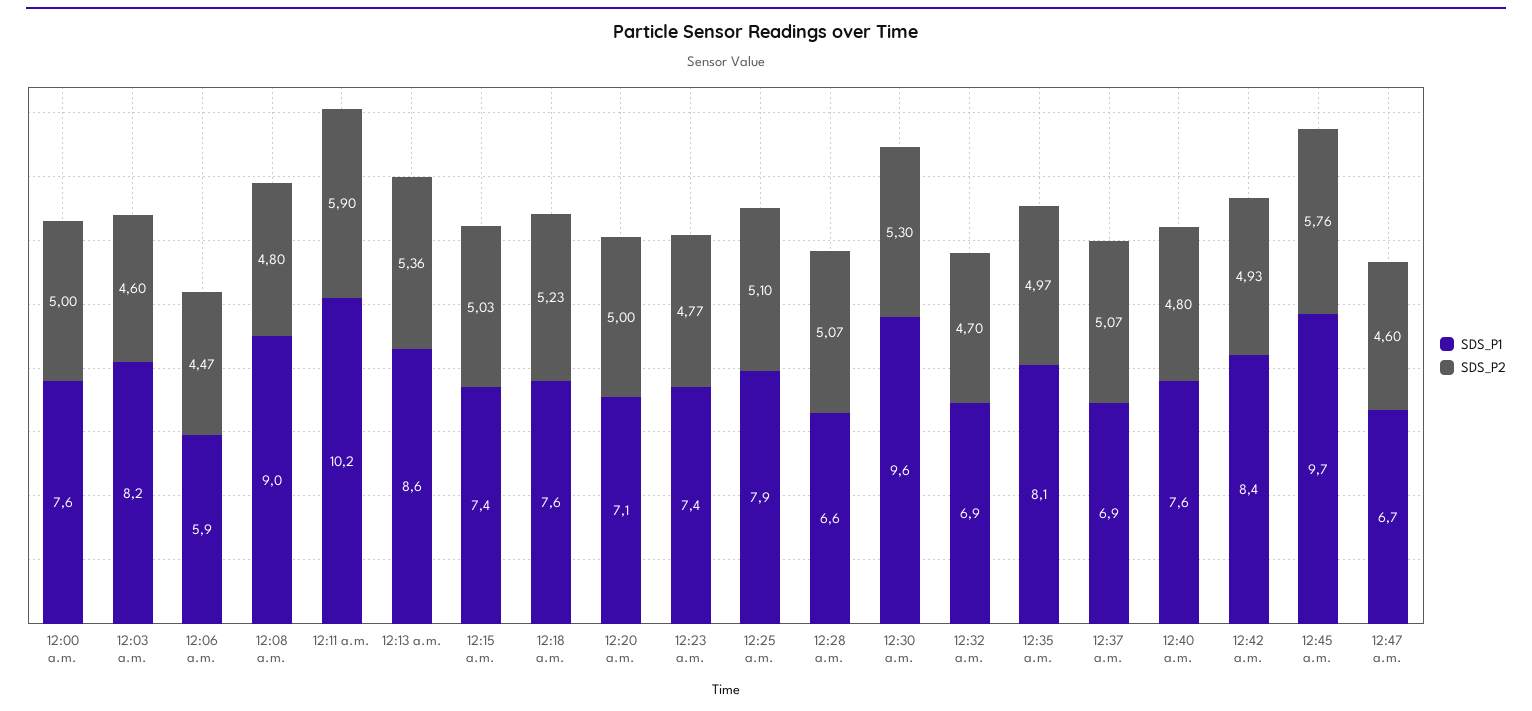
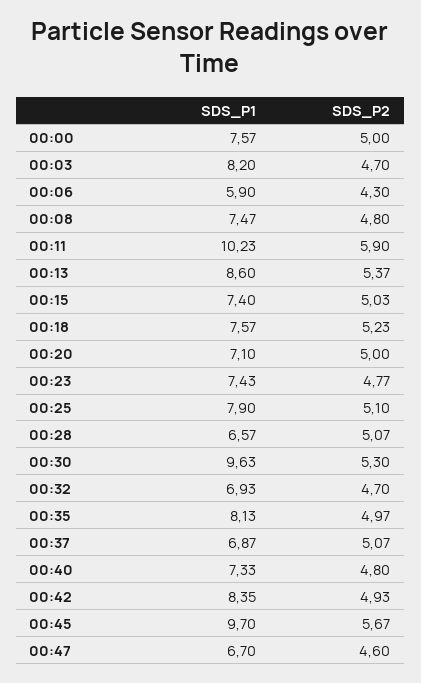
SDS_P2, 12:03 a.m.: 4.6 -> 4.7
SDS_P2, 12:06 a.m.: 4.47 -> 4.3
SDS_P1, 12:08 a.m.: 9 -> 7.47
SDS_P2, 12:13 a.m.: 5.36 -> 5.37
SDS_P1, 12:40 a.m.: 7.6 -> 7.33
SDS_P2, 12:45 a.m.: 5.76 -> 5.67

